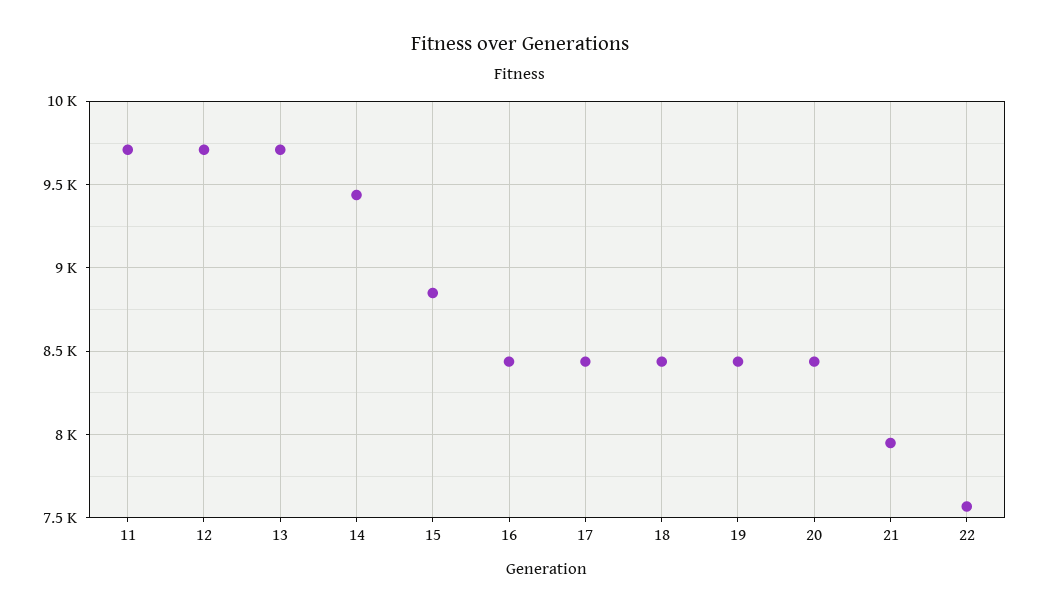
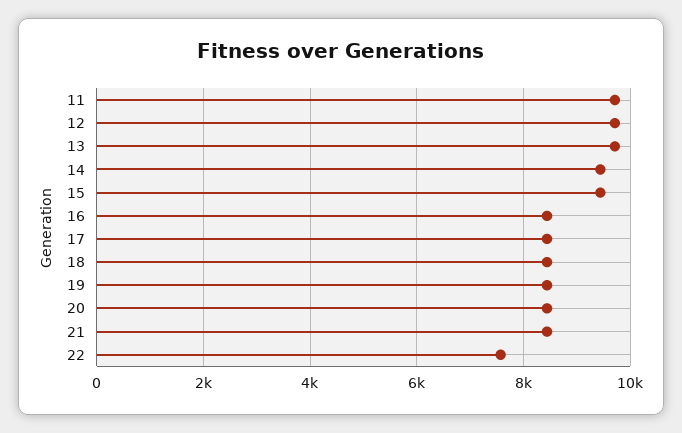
15: 8850 -> 9400
21: 7950 -> 8400

